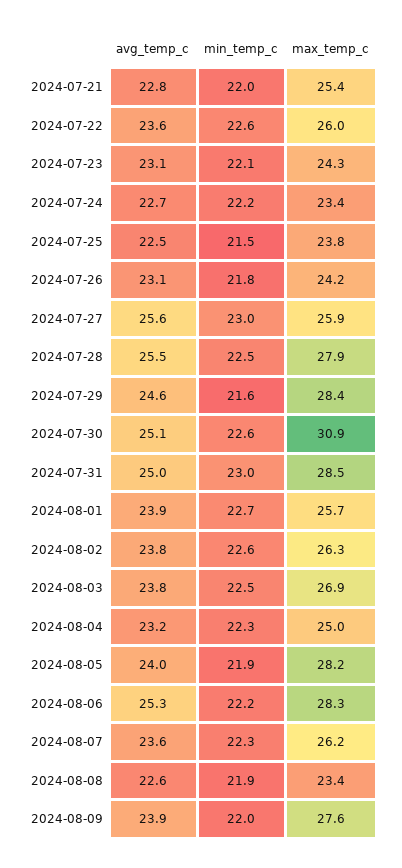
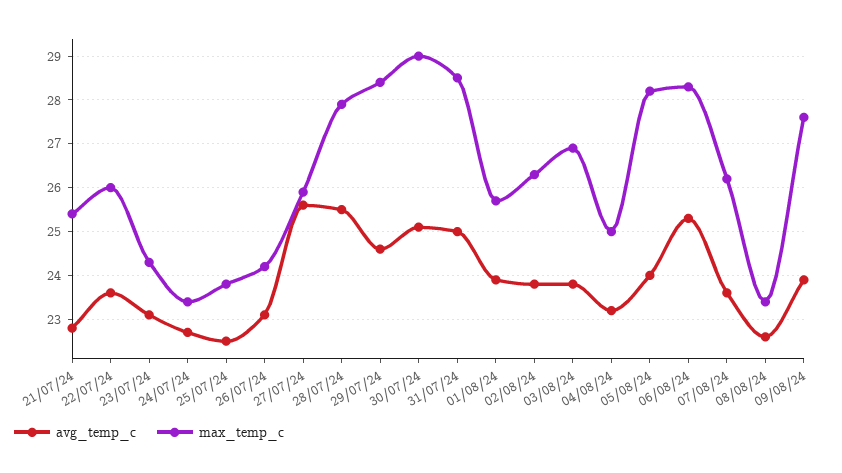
min_temp_c, 2024-07-21: 22 -> none
min_temp_c, 2024-07-22: 22.6 -> none
min_temp_c, 2024-07-23: 22.1 -> none
min_temp_c, 2024-07-24: 22.2 -> none
min_temp_c, 2024-07-25: 21.5 -> none
min_temp_c, 2024-07-26: 21.8 -> none
min_temp_c, 2024-07-27: 23 -> none
min_temp_c, 2024-07-28: 22.5 -> none
min_temp_c, 2024-07-29: 21.6 -> none
min_temp_c, 2024-07-30: 22.6 -> none
max_temp_c, 2024-07-30: 30.9 -> 29
min_temp_c, 2024-07-31: 23 -> none
min_temp_c, 2024-08-01: 22.7 -> none
min_temp_c, 2024-08-02: 22.6 -> none
min_temp_c, 2024-08-03: 22.5 -> none
min_temp_c, 2024-08-04: 22.3 -> none
min_temp_c, 2024-08-05: 21.9 -> none
min_temp_c, 2024-08-06: 22.2 -> none
min_temp_c, 2024-08-07: 22.3 -> none
min_temp_c, 2024-08-08: 21.9 -> none
min_temp_c, 2024-08-09: 22 -> none

